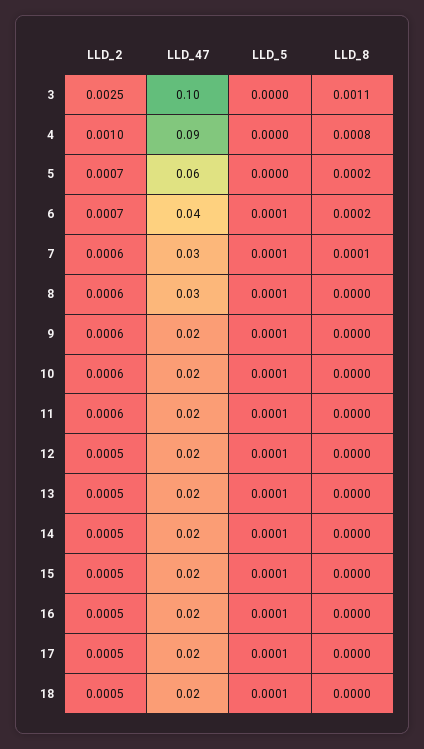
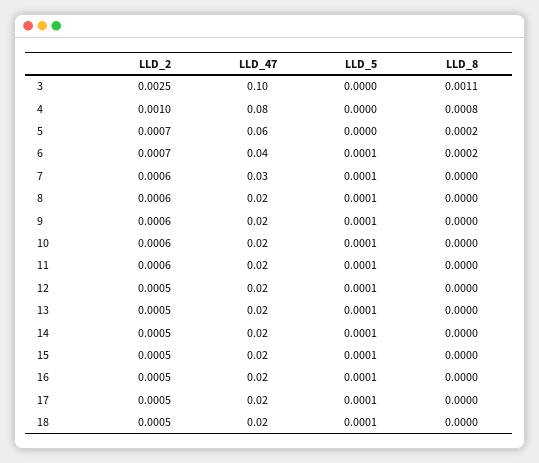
LLD_47, 4: 0.09 -> 0.08
LLD_8, 7: 0.0001 -> 0
LLD_47, 8: 0.03 -> 0.02

